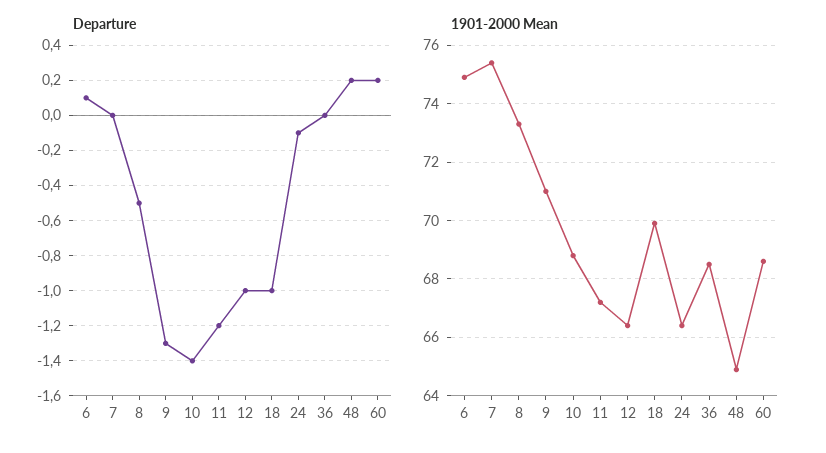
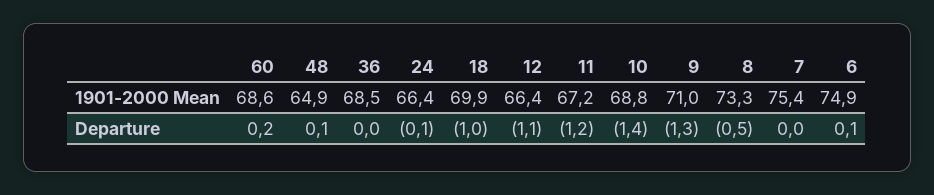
Departure, 12: -1 -> -1.1
Departure, 48: 0.2 -> 0.1

